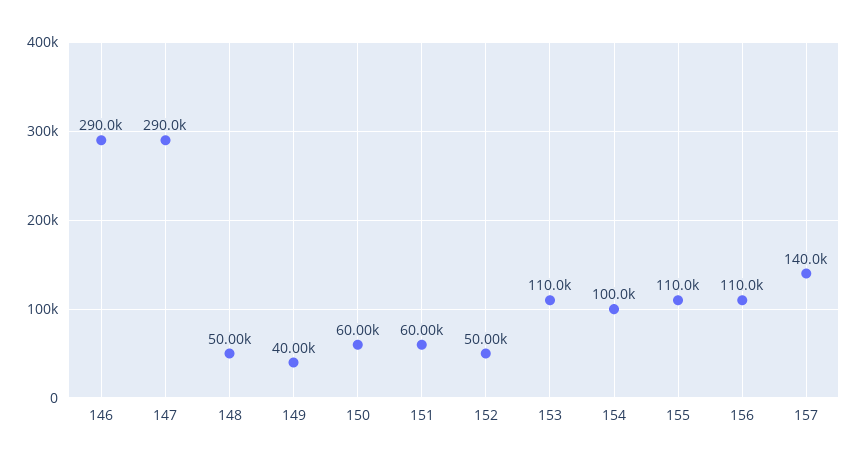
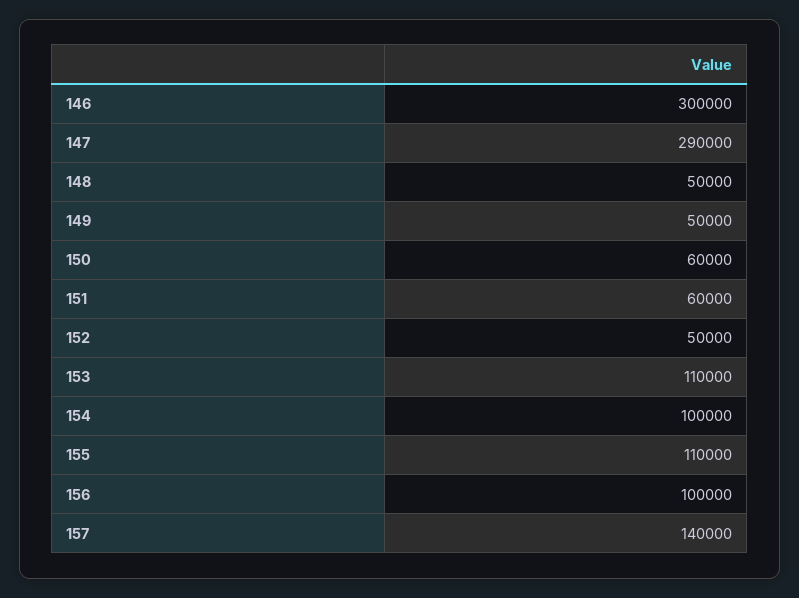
146: 290000 -> 300000
149: 40000 -> 50000
156: 110000 -> 100000

